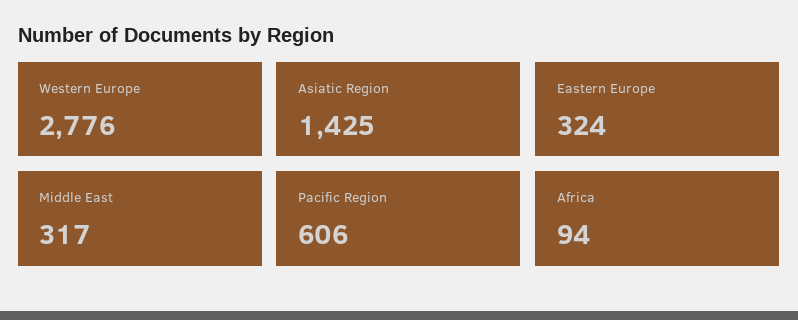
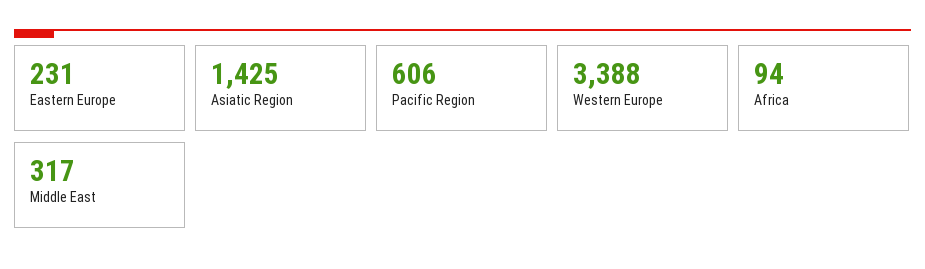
Western Europe: 2776 -> 3388
Eastern Europe: 324 -> 231

